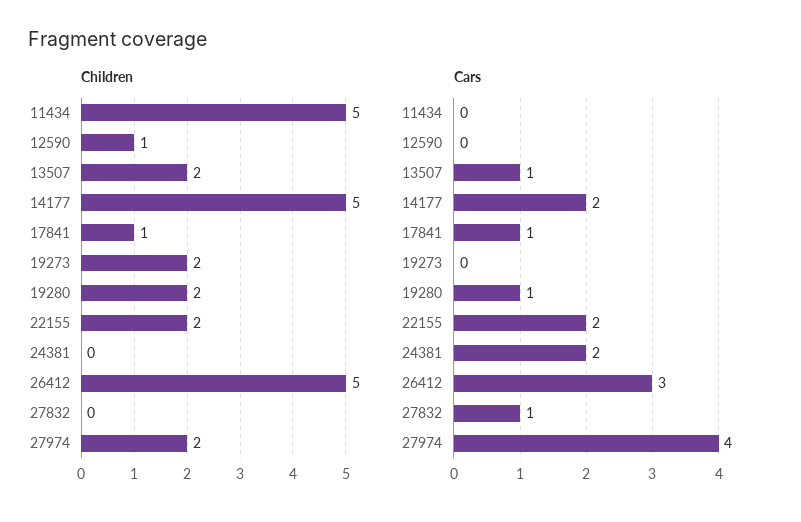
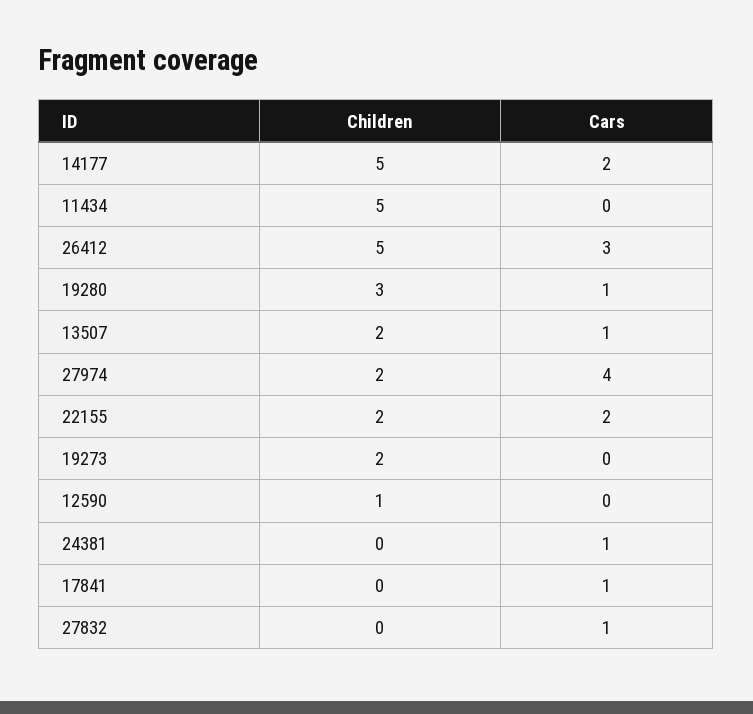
Children, 17841: 1 -> 0
Children, 19280: 2 -> 3
Cars, 24381: 2 -> 1

